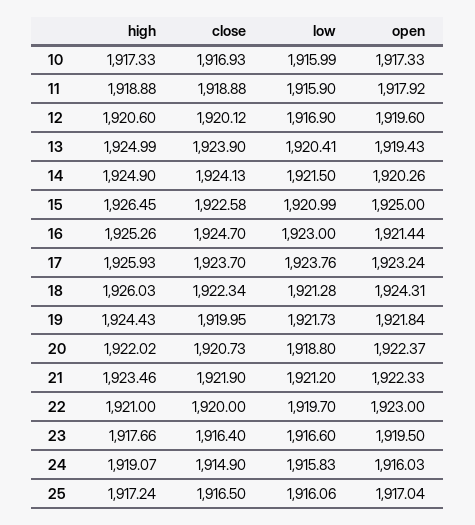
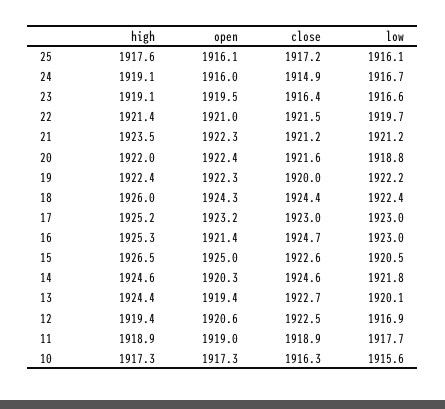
close, 10: 1916.93 -> 1916.3
low, 10: 1915.99 -> 1915.6
low, 11: 1915.9 -> 1917.7
open, 11: 1917.92 -> 1919
high, 12: 1920.6 -> 1919.4
close, 12: 1920.12 -> 1922.5
open, 12: 1919.6 -> 1920.6
high, 13: 1924.99 -> 1924.4
close, 13: 1923.9 -> 1922.7
low, 13: 1920.41 -> 1920.1
high, 14: 1924.9 -> 1924.6
close, 14: 1924.13 -> 1924.6
low, 14: 1921.5 -> 1921.8
low, 15: 1920.99 -> 1920.5
high, 17: 1925.93 -> 1925.2
close, 17: 1923.7 -> 1923
low, 17: 1923.76 -> 1923
close, 18: 1922.34 -> 1924.4
low, 18: 1921.28 -> 1922.4
high, 19: 1924.43 -> 1922.4
low, 19: 1921.73 -> 1922.2
open, 19: 1921.84 -> 1922.3
close, 20: 1920.73 -> 1921.6
close, 21: 1921.9 -> 1921.2
high, 22: 1921 -> 1921.4
close, 22: 1920 -> 1921.5
open, 22: 1923 -> 1921
high, 23: 1917.66 -> 1919.1
low, 24: 1915.83 -> 1916.7
high, 25: 1917.24 -> 1917.6
close, 25: 1916.5 -> 1917.2
open, 25: 1917.04 -> 1916.1

